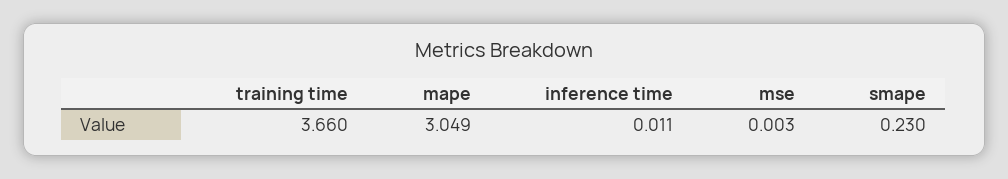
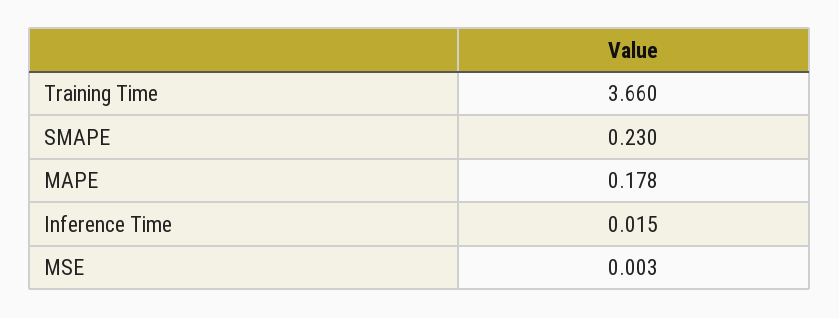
mape: 3.049 -> 0.178
inference time: 0.011 -> 0.015

